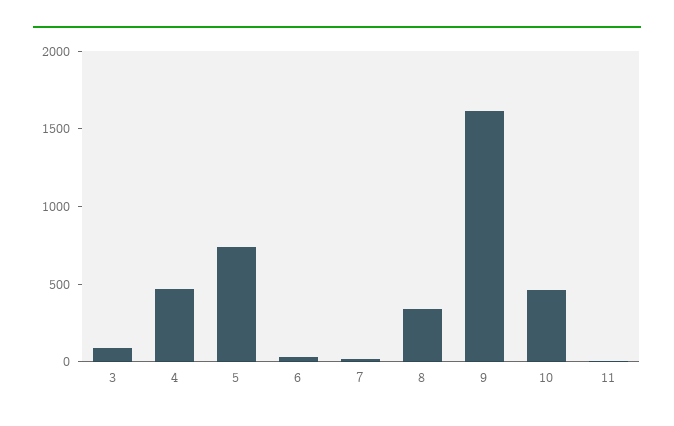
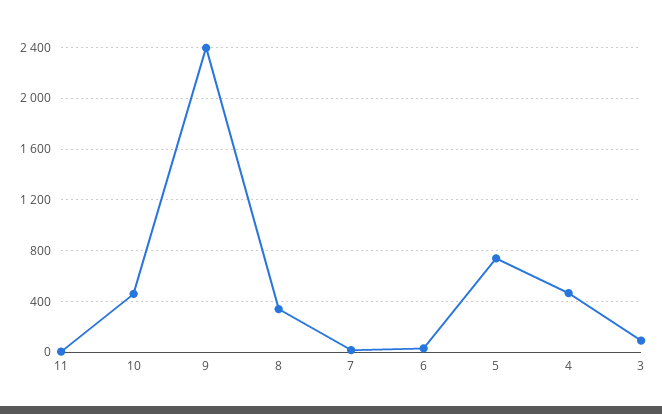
9: 1600 -> 2400

